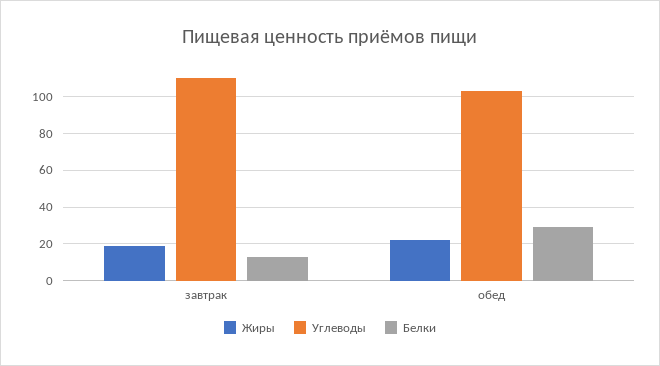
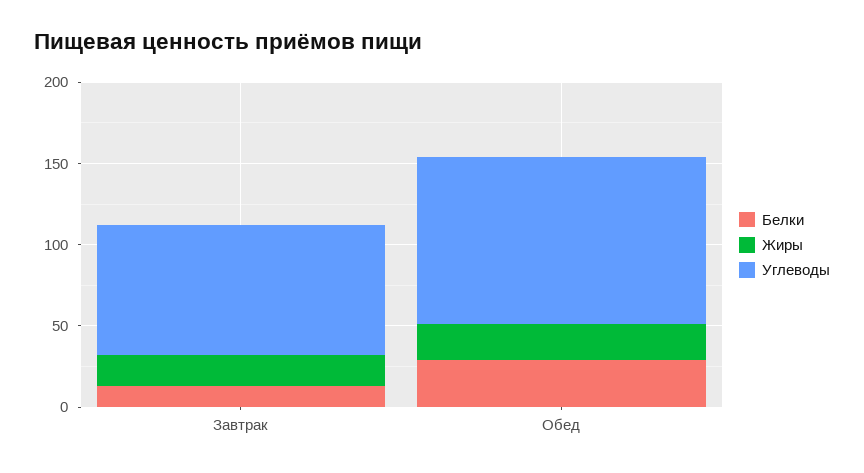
Углеводы, завтрак: 110 -> 80

